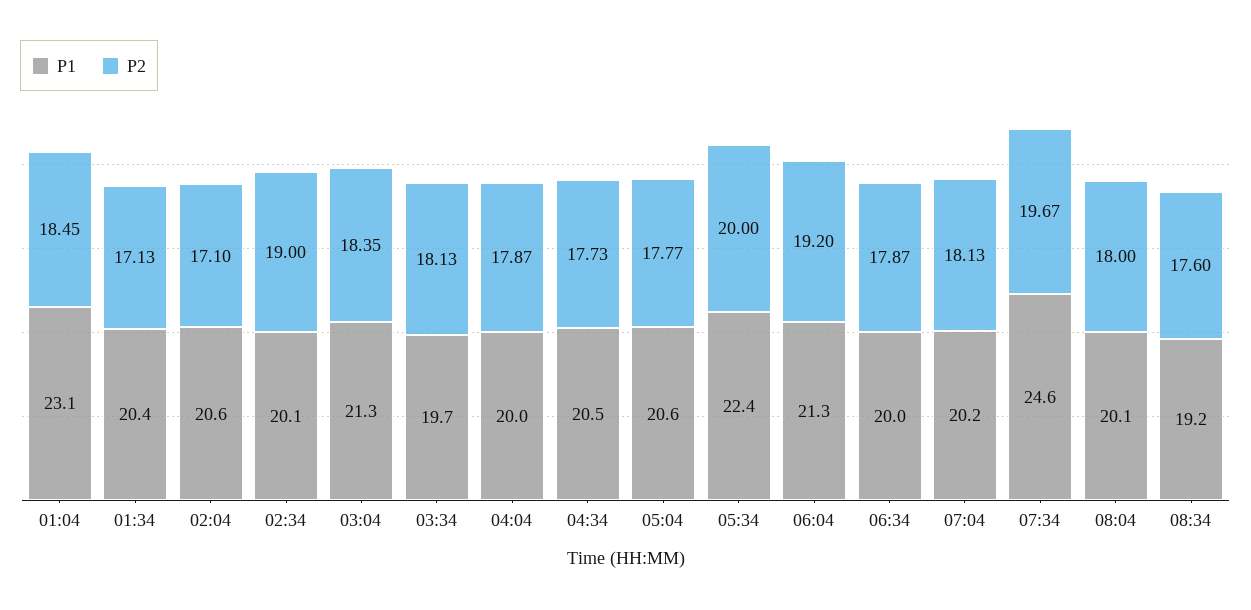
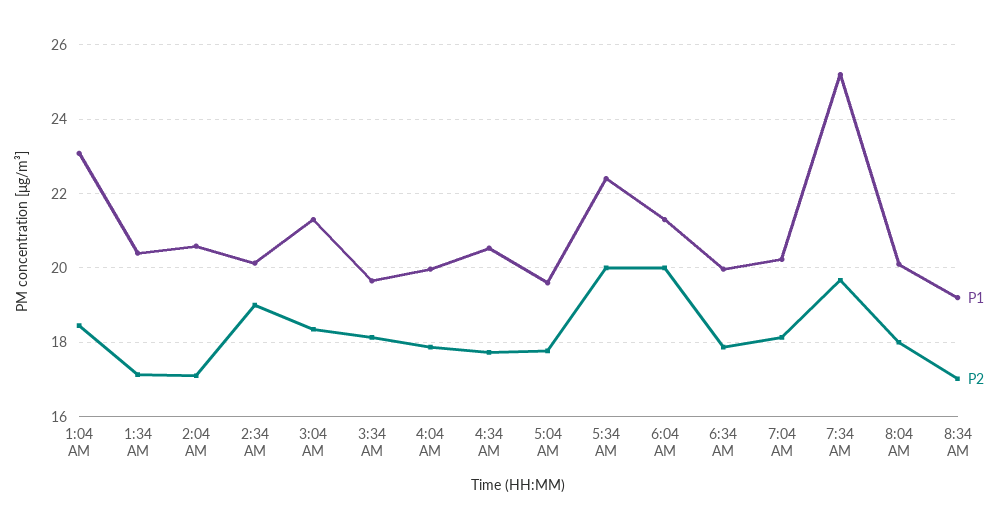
P1, 05:04: 20.6 -> 19.6
P2, 06:04: 19.2 -> 20
P1, 07:34: 24.6 -> 25.2
P2, 08:34: 17.6 -> 17

